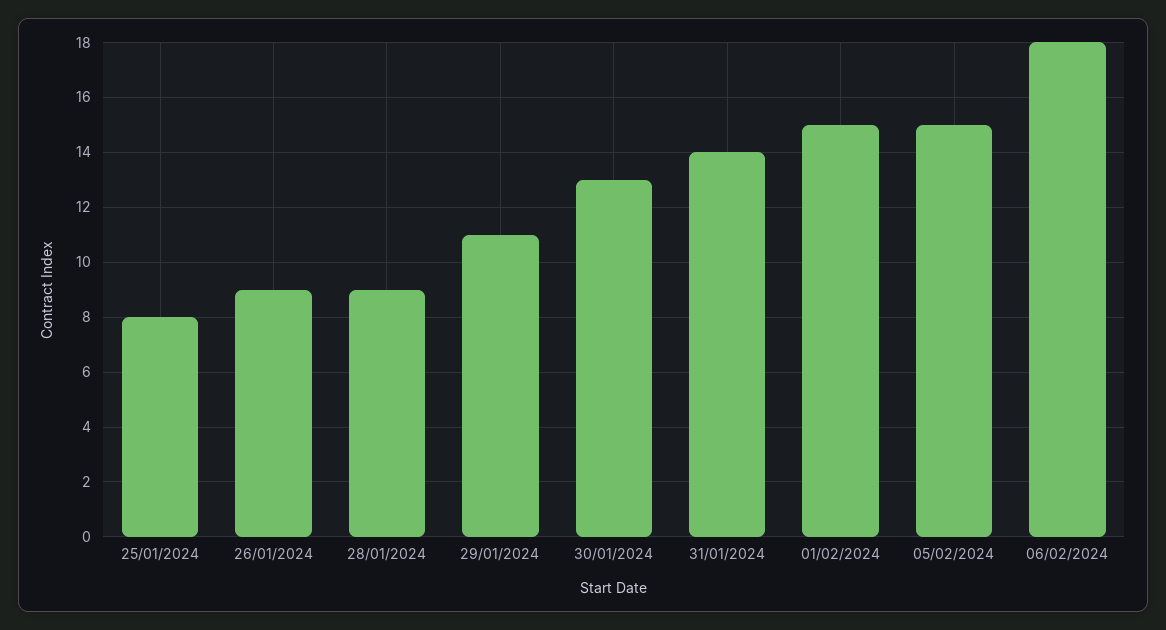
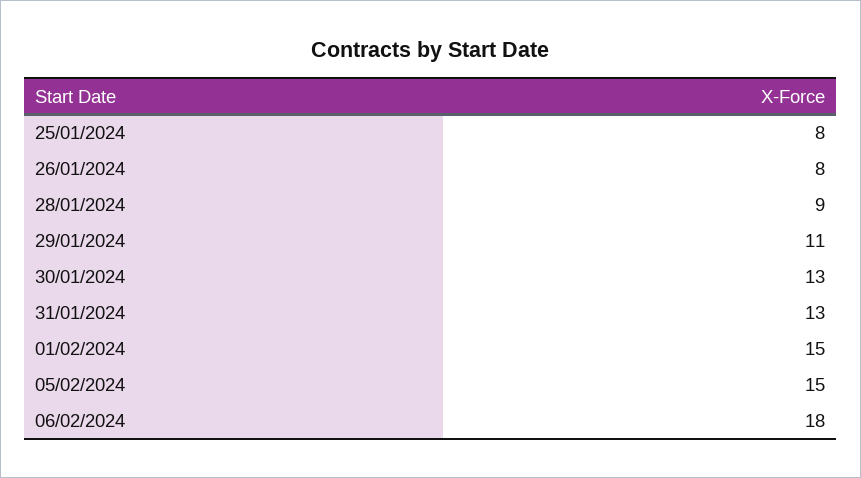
26/01/2024: 9 -> 8
31/01/2024: 14 -> 13

